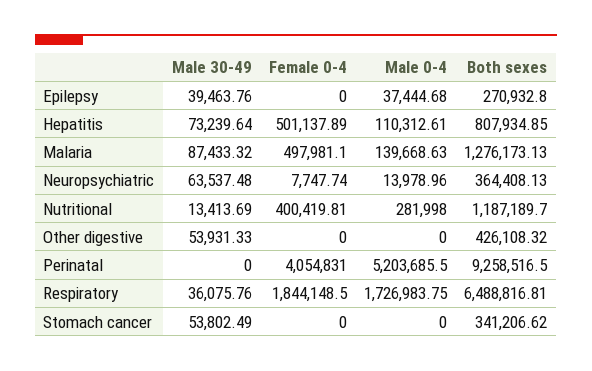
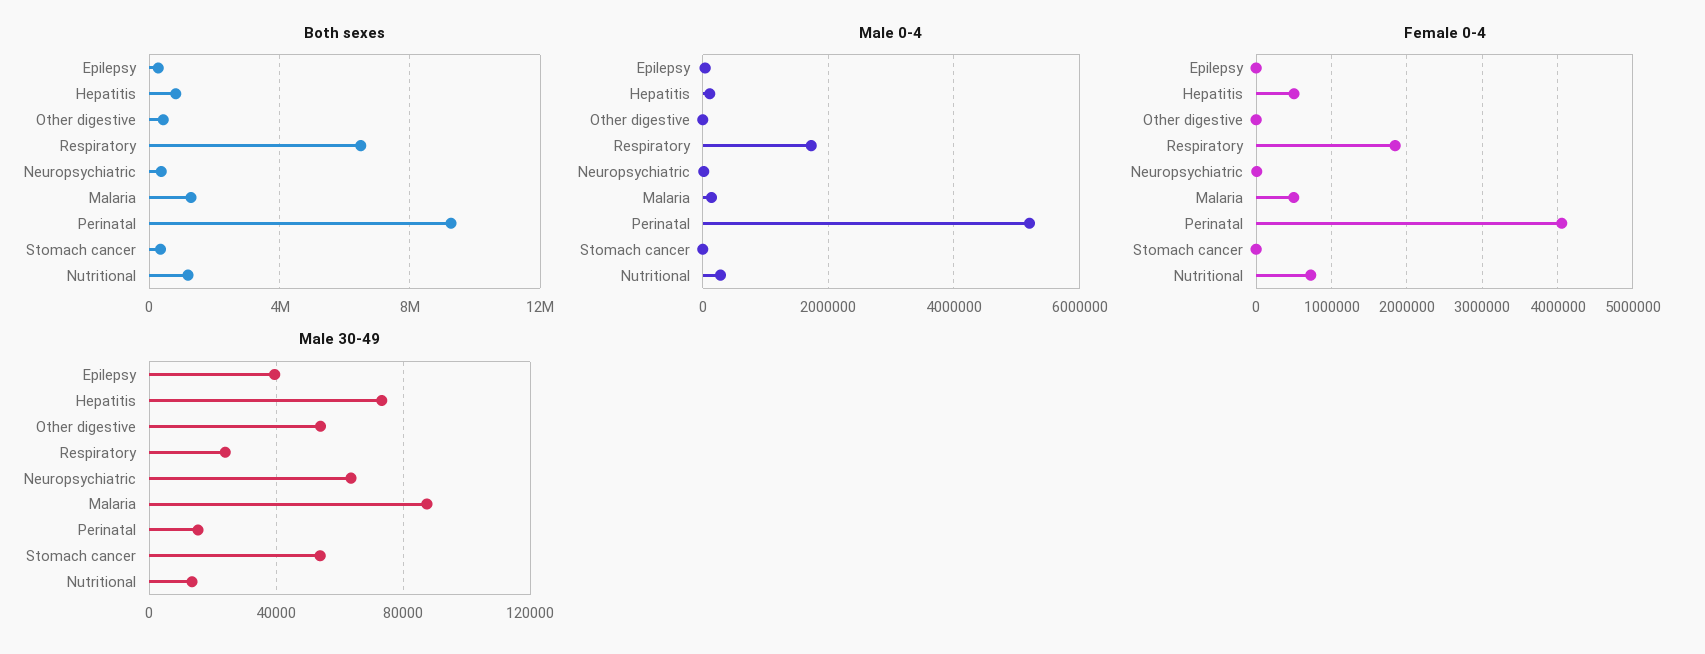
Female 0-4, Nutritional: 400419.81 -> 700000
Male 30-49, Perinatal: 0 -> 15000
Male 30-49, Respiratory: 36075.76 -> 25000

